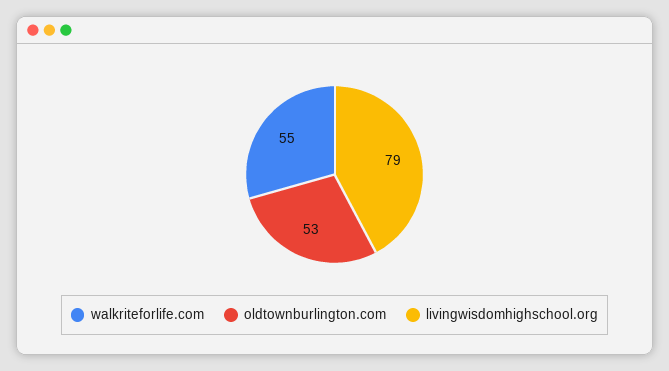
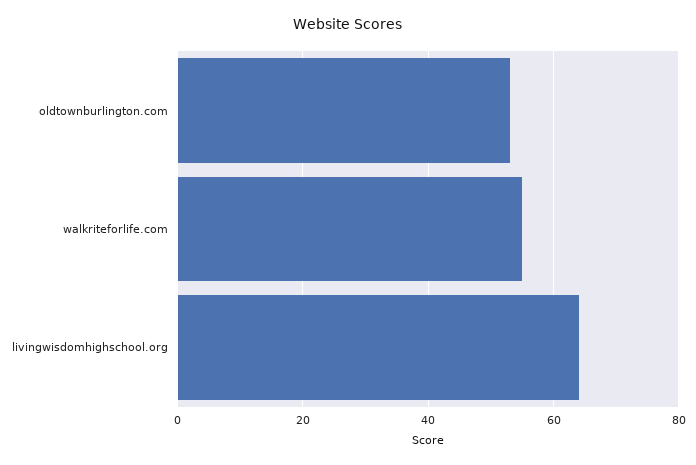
livingwisdomhighschool.org: 79 -> 65

